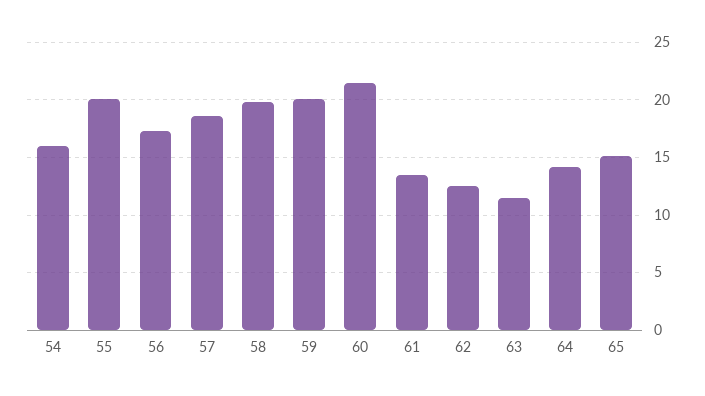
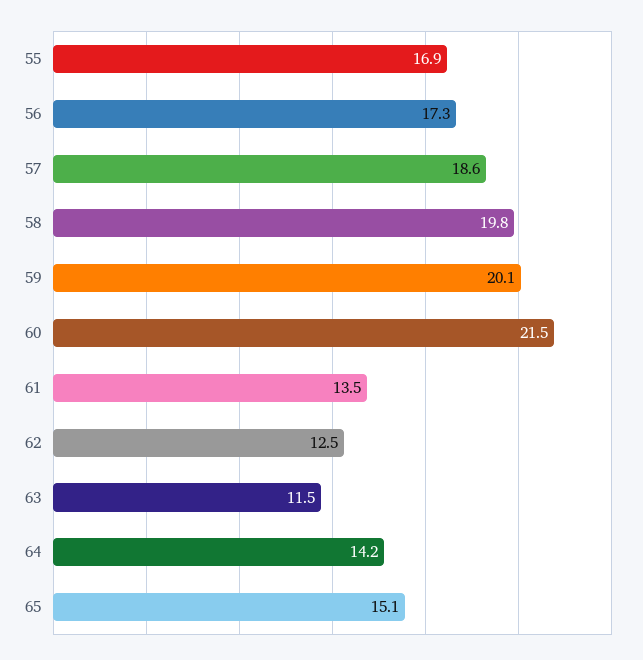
54: 16 -> none
55: 20 -> 16.9

